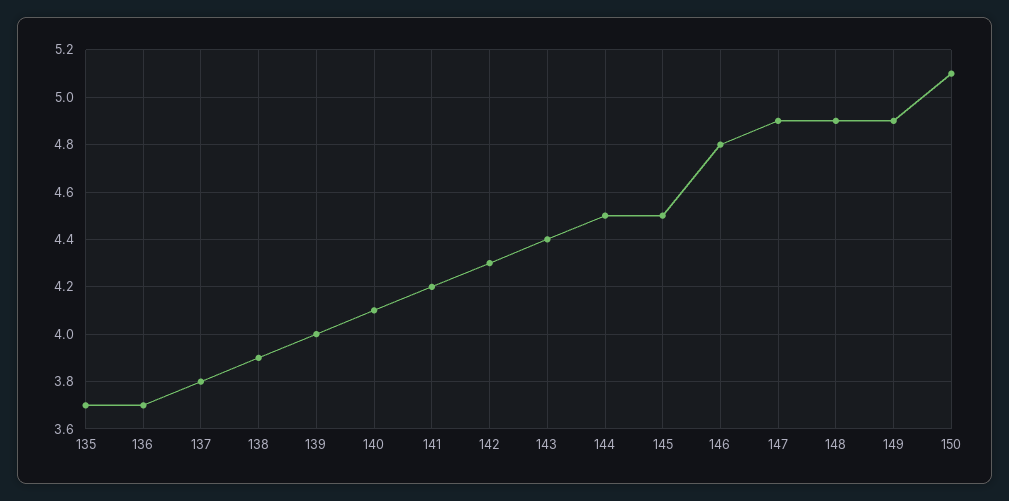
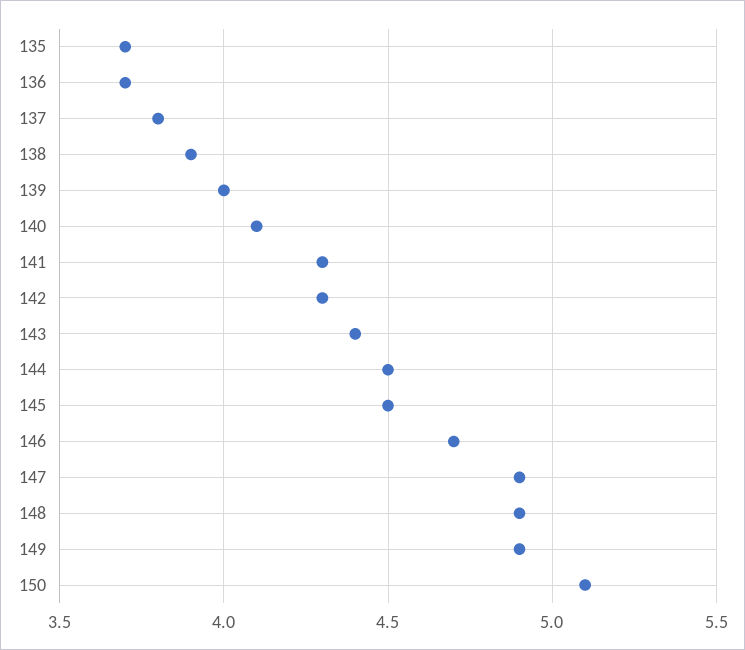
141: 4.2 -> 4.3
146: 4.8 -> 4.7

